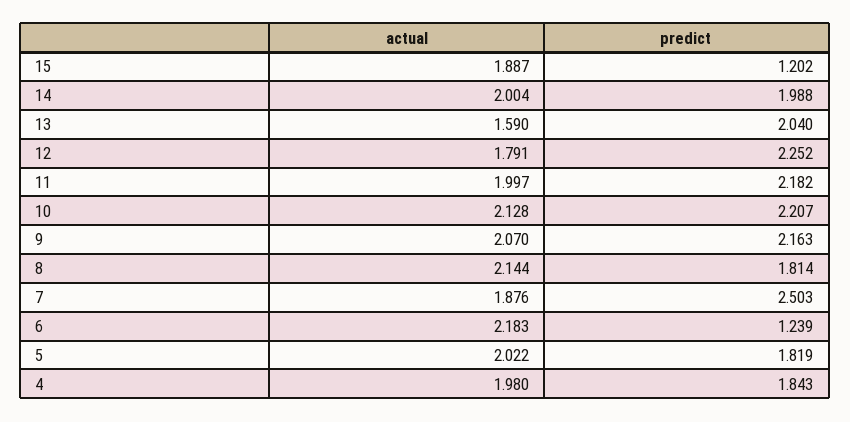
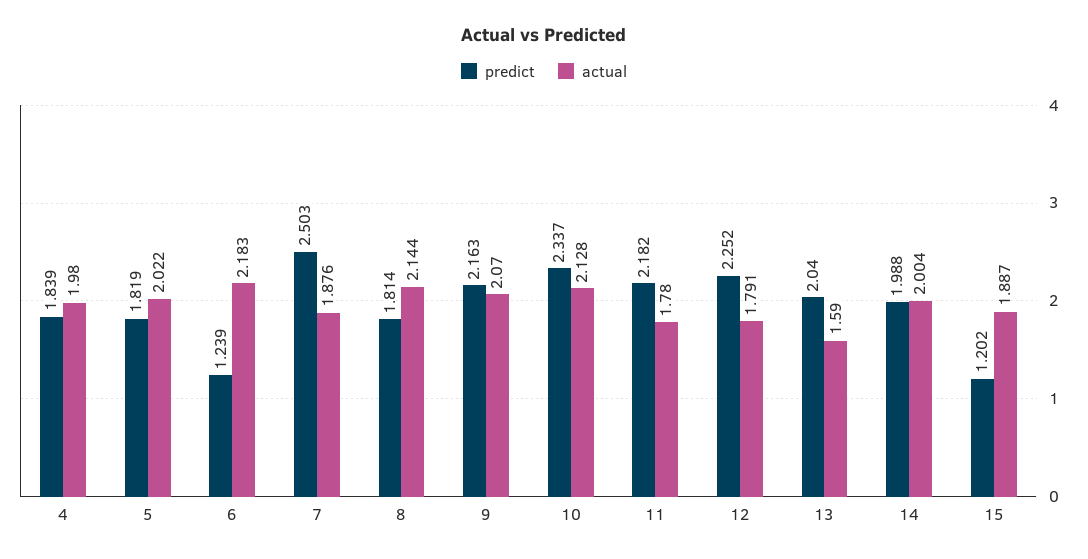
actual, 11: 1.997 -> 1.78
predict, 10: 2.207 -> 2.337
predict, 4: 1.843 -> 1.839

